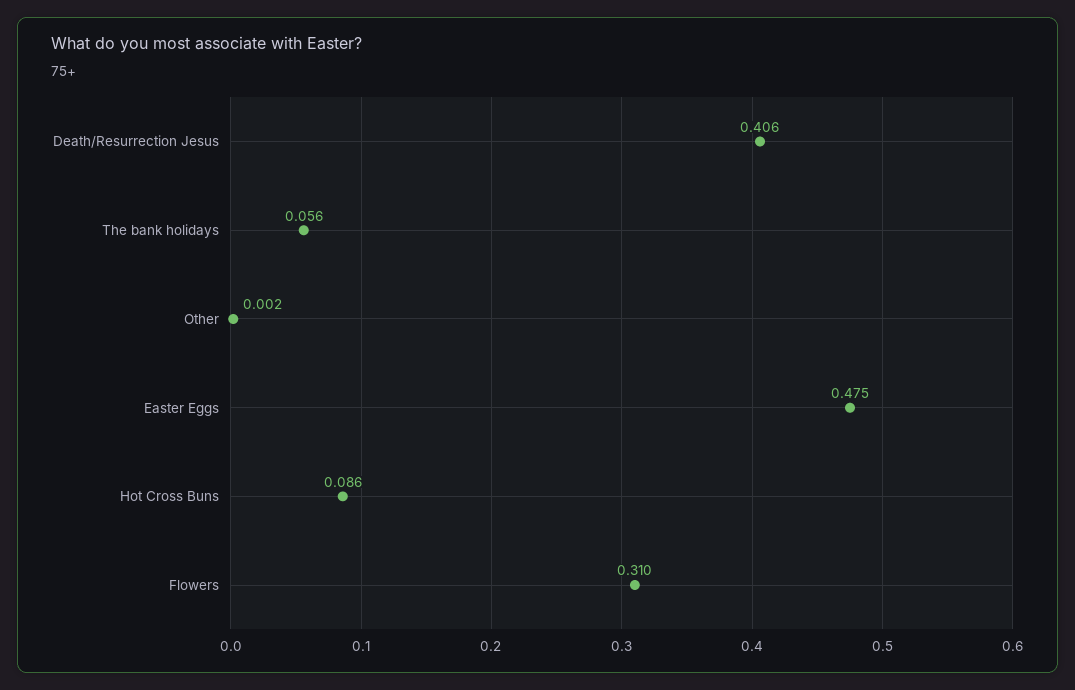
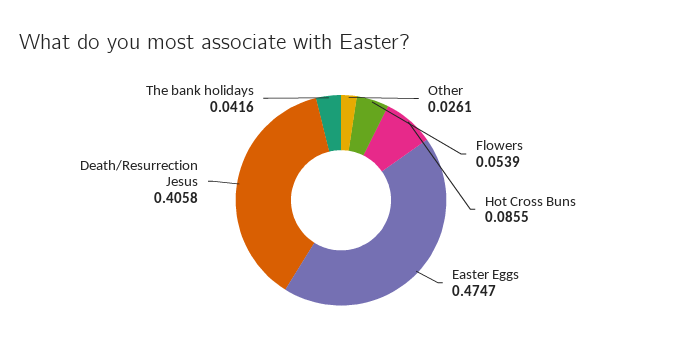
The bank holidays: 0.056 -> 0.0416
Other: 0.002 -> 0.0261
Flowers: 0.31 -> 0.0539

